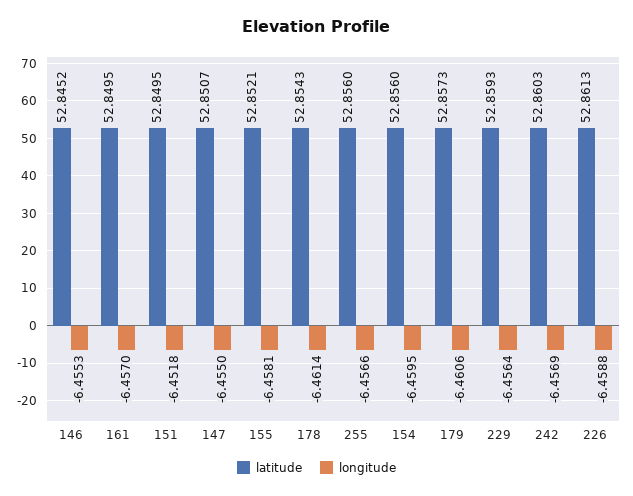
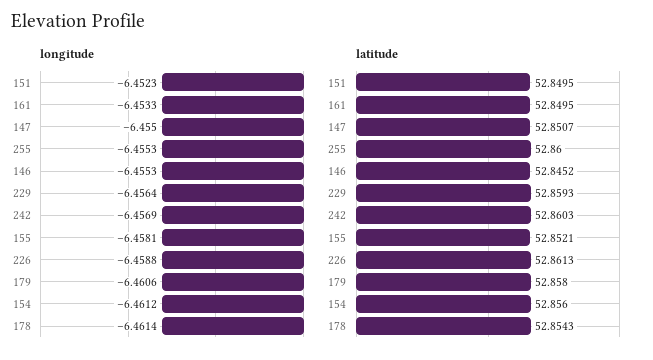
longitude, 161: -6.457 -> -6.4533
longitude, 151: -6.4518 -> -6.4523
latitude, 255: 52.856 -> 52.86
longitude, 255: -6.4566 -> -6.4553
longitude, 154: -6.4595 -> -6.4612
latitude, 179: 52.8573 -> 52.858

